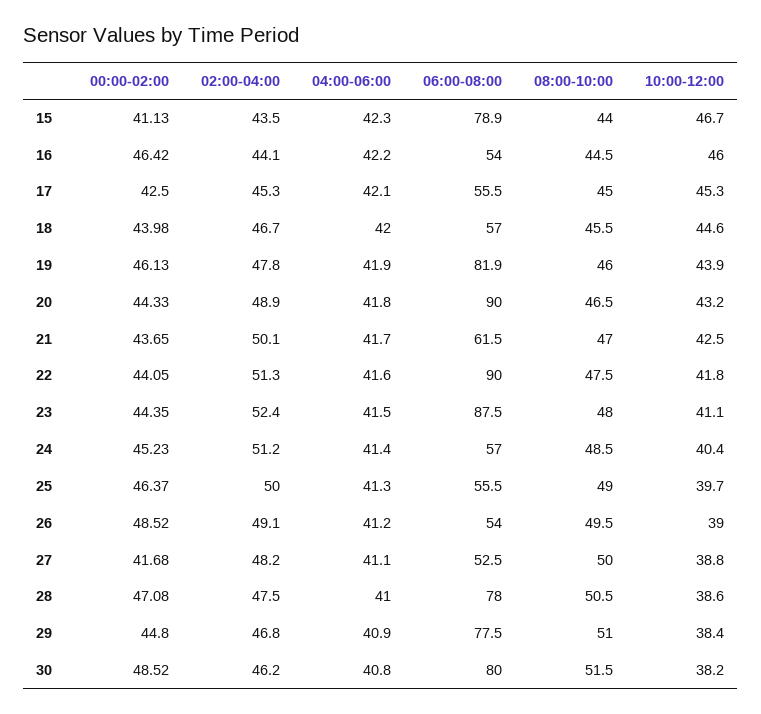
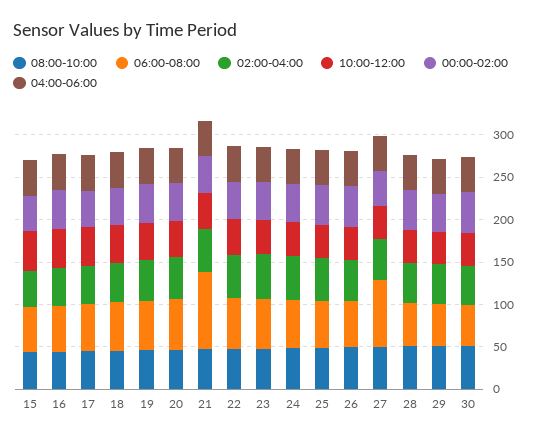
06:00-08:00, 15: 78.9 -> 50
06:00-08:00, 19: 81.9 -> 60
06:00-08:00, 20: 90 -> 60
06:00-08:00, 21: 61.5 -> 90
06:00-08:00, 22: 90 -> 60
06:00-08:00, 23: 87.5 -> 60
06:00-08:00, 27: 52.5 -> 80
06:00-08:00, 28: 78 -> 50
06:00-08:00, 29: 77.5 -> 50
06:00-08:00, 30: 80 -> 50

